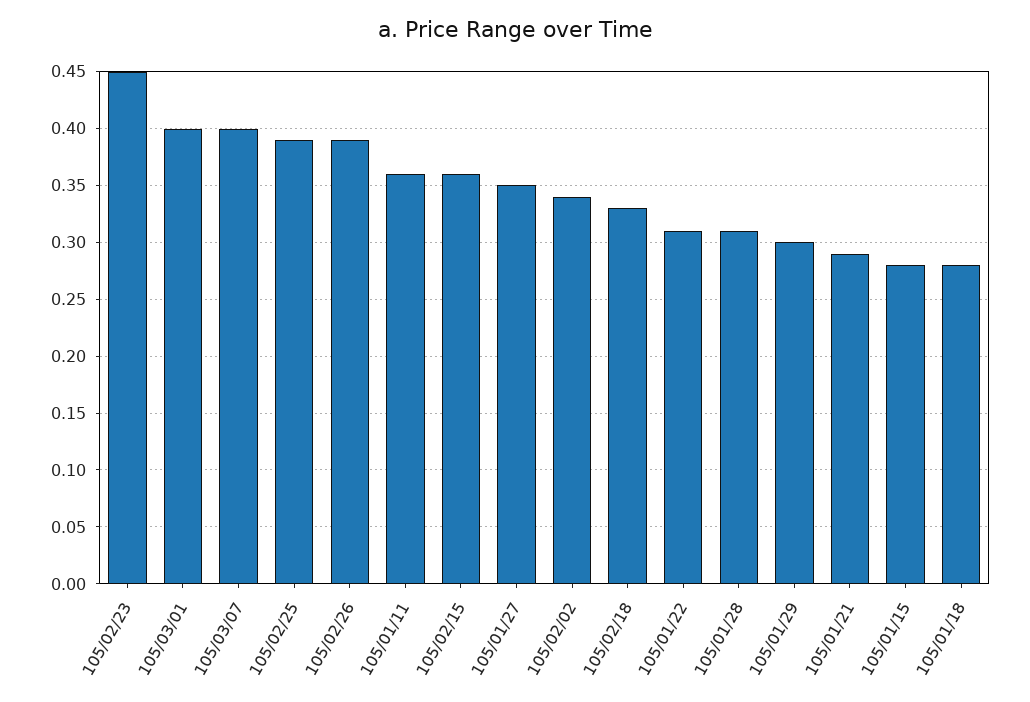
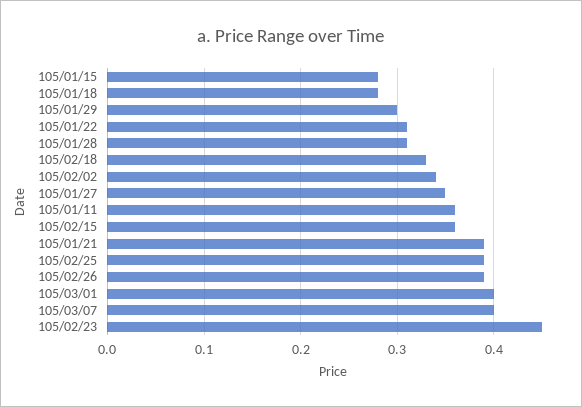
105/01/21: 0.29 -> 0.39

